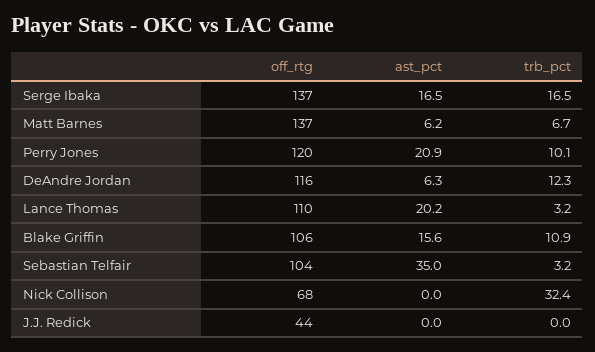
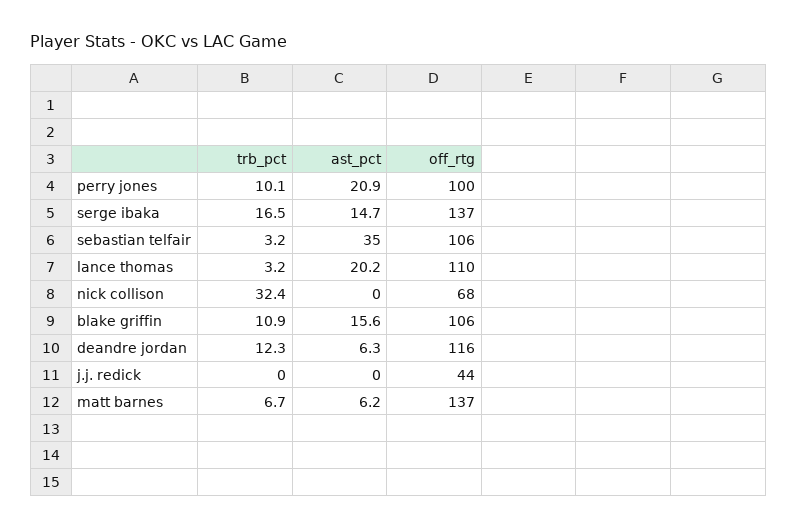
ast_pct, Serge Ibaka: 16.5 -> 14.7
off_rtg, Perry Jones: 120 -> 100
off_rtg, Sebastian Telfair: 104 -> 106

